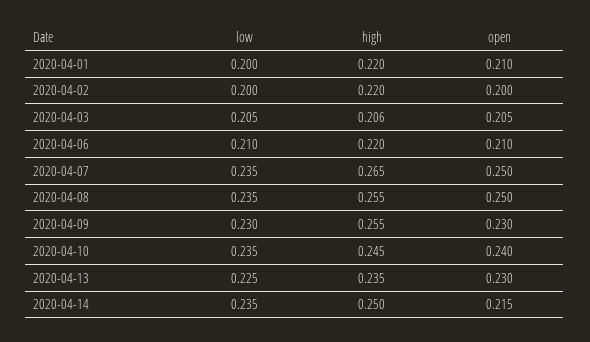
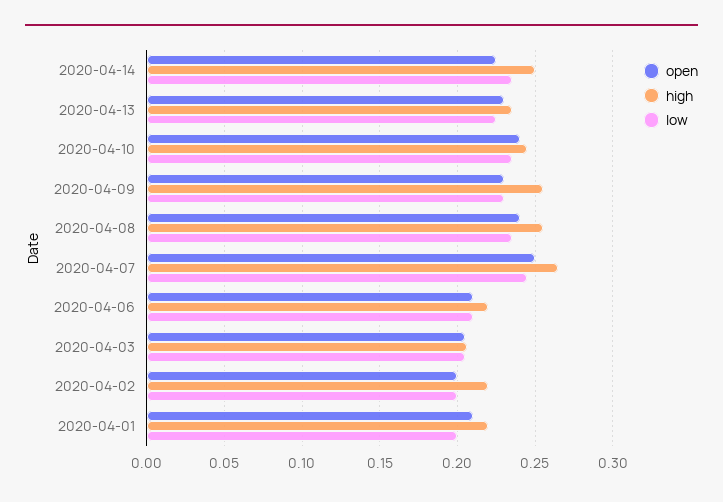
low, 2020-04-07: 0.235 -> 0.245
open, 2020-04-08: 0.25 -> 0.24
open, 2020-04-14: 0.215 -> 0.225

